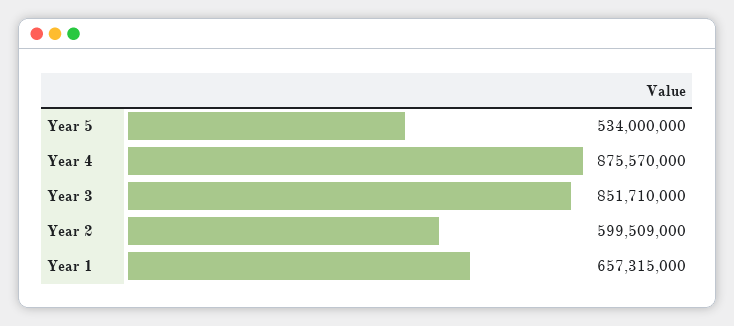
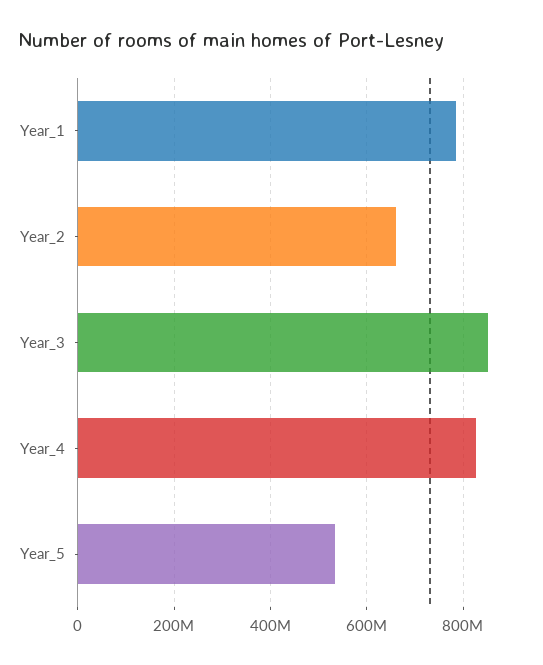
Year 4: 875570000 -> 820000000
Year 2: 599509000 -> 660000000
Year 1: 657315000 -> 780000000

